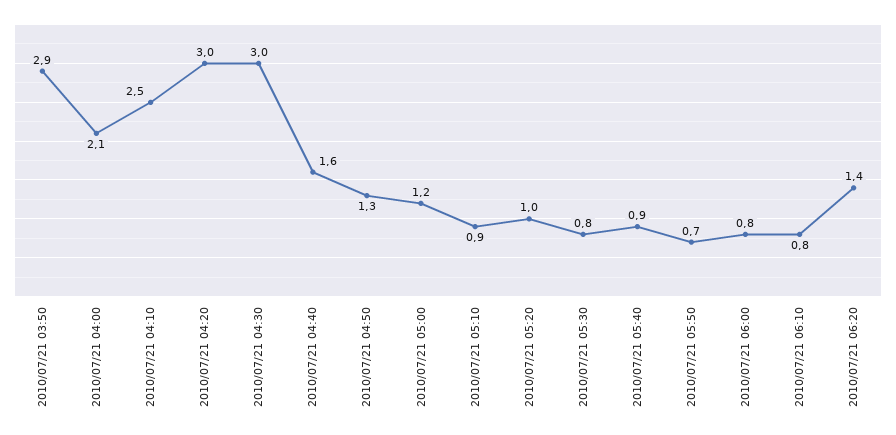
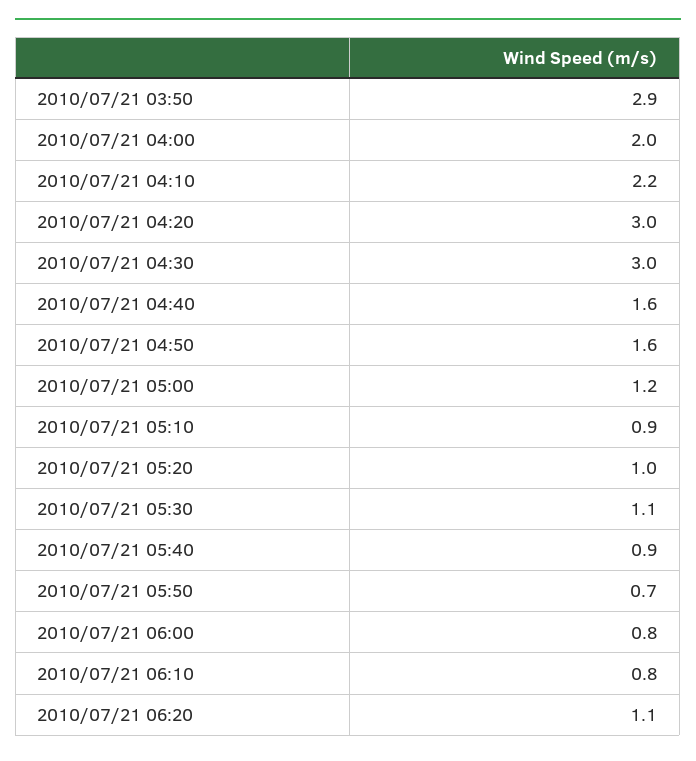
2010/07/21 04:00: 2.1 -> 2
2010/07/21 04:10: 2.5 -> 2.2
2010/07/21 04:50: 1.3 -> 1.6
2010/07/21 05:30: 0.8 -> 1.1
2010/07/21 06:20: 1.4 -> 1.1

